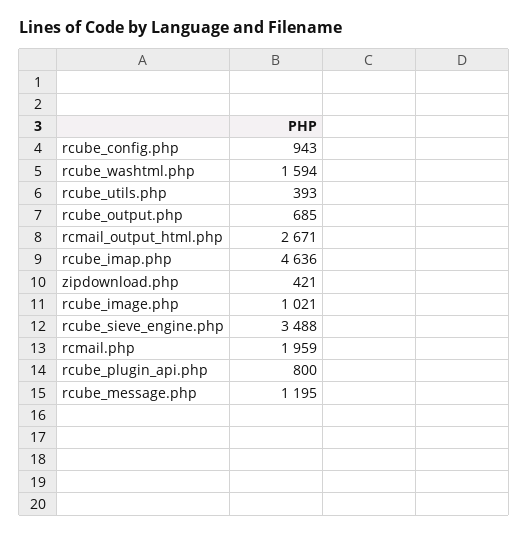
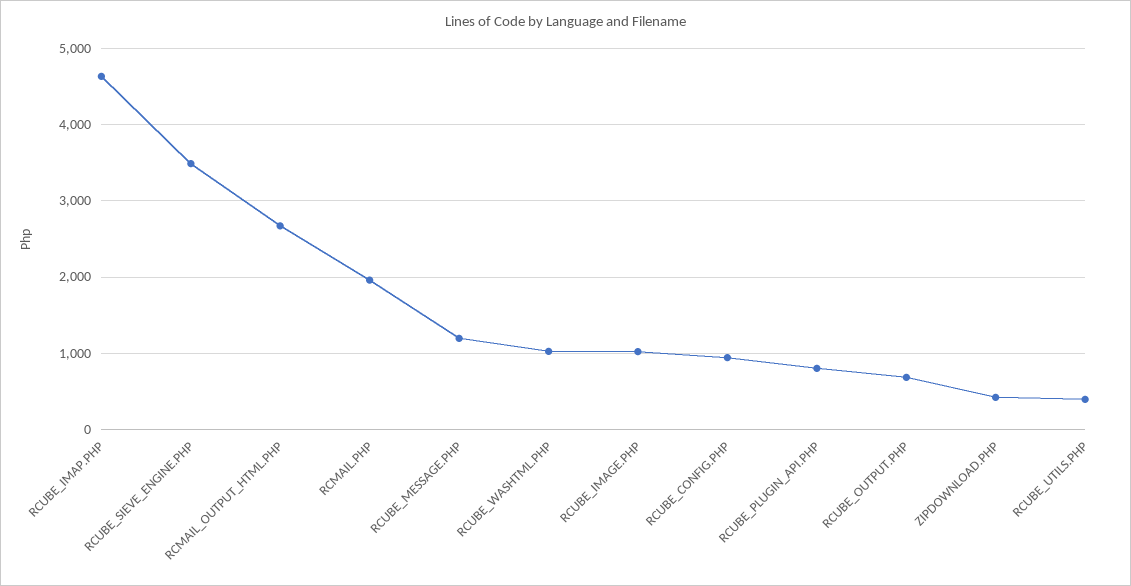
rcube_washtml.php: 1594 -> 1000

